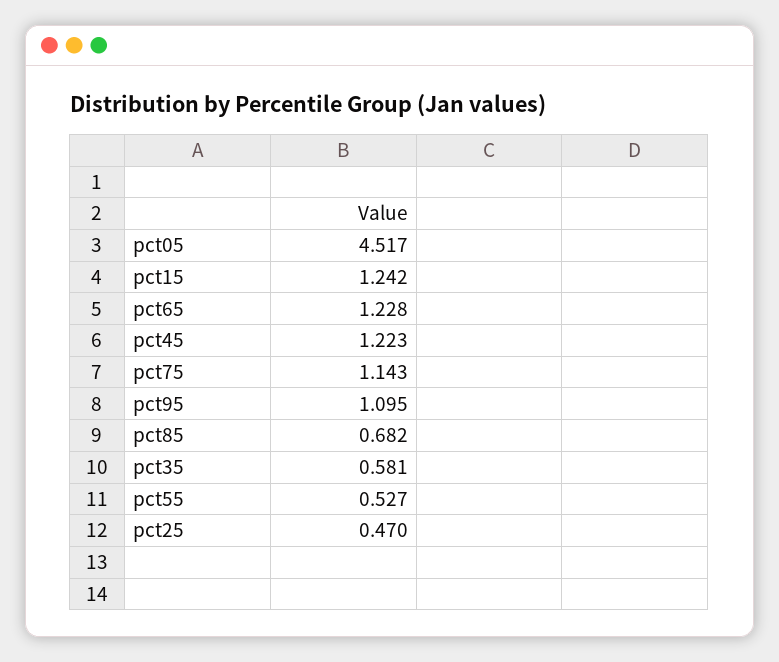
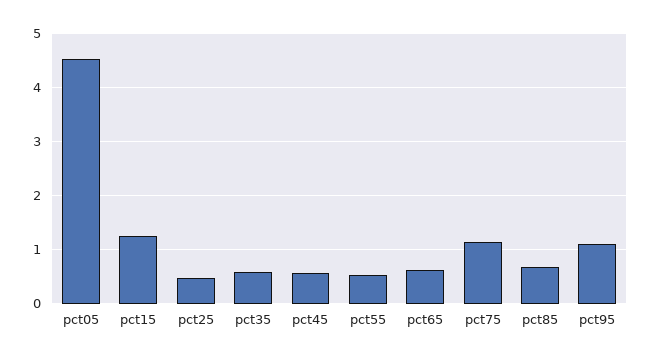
pct65: 1.228 -> 0.6
pct45: 1.223 -> 0.6

